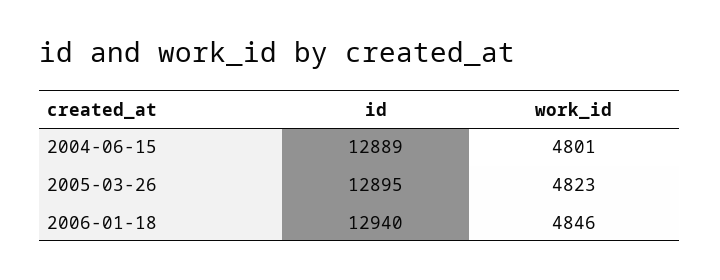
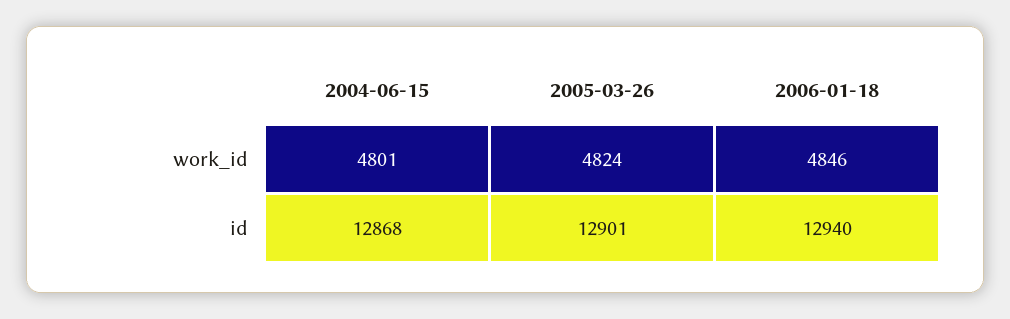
id, 2004-06-15: 12889 -> 12868
id, 2005-03-26: 12895 -> 12901
work_id, 2005-03-26: 4823 -> 4824

